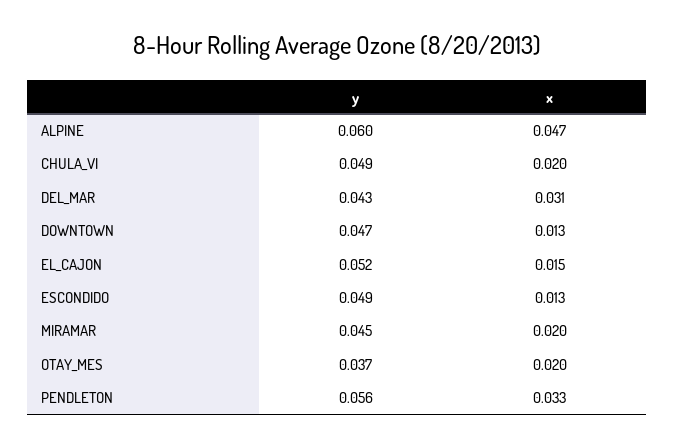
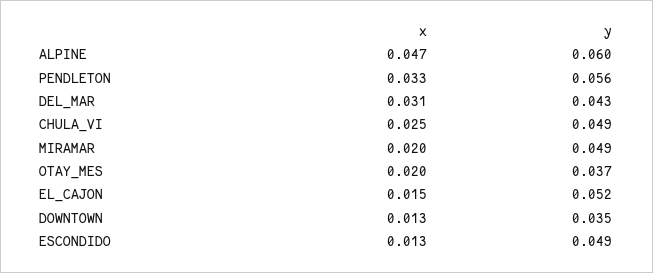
x, CHULA_VI: 0.02 -> 0.025
y, DOWNTOWN: 0.047 -> 0.035
y, MIRAMAR: 0.045 -> 0.049

